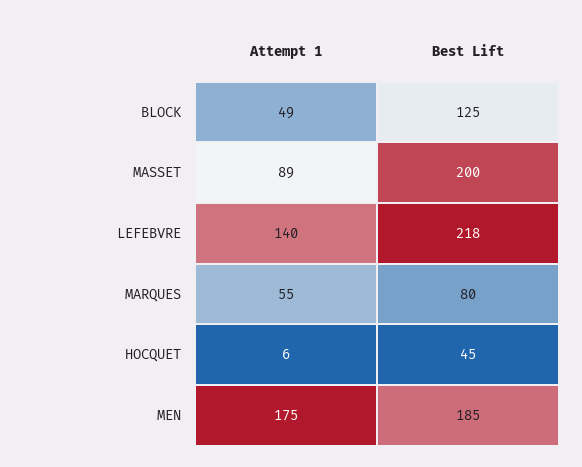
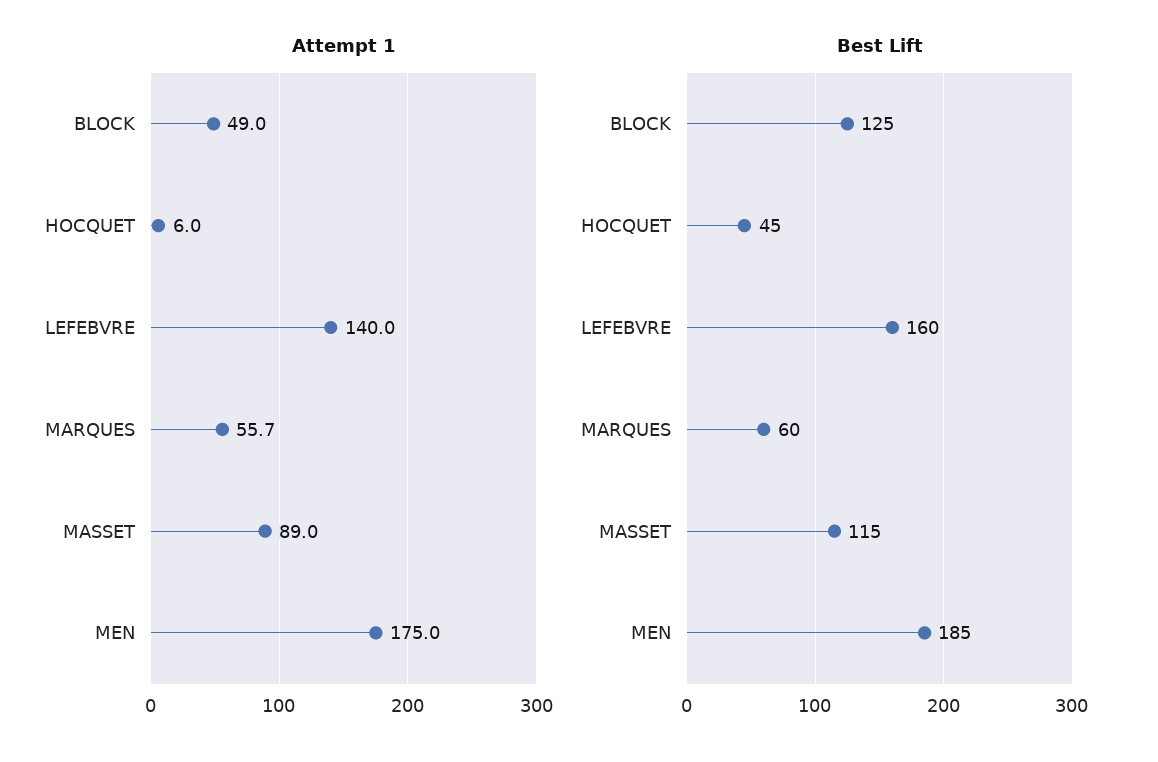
Best Lift, MASSET: 200 -> 115
Best Lift, LEFEBVRE: 218 -> 160
Attempt 1, MARQUES: 55 -> 55.7
Best Lift, MARQUES: 80 -> 60

